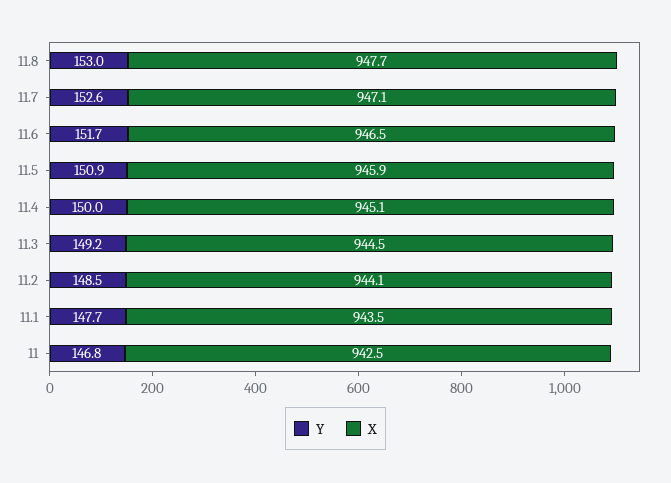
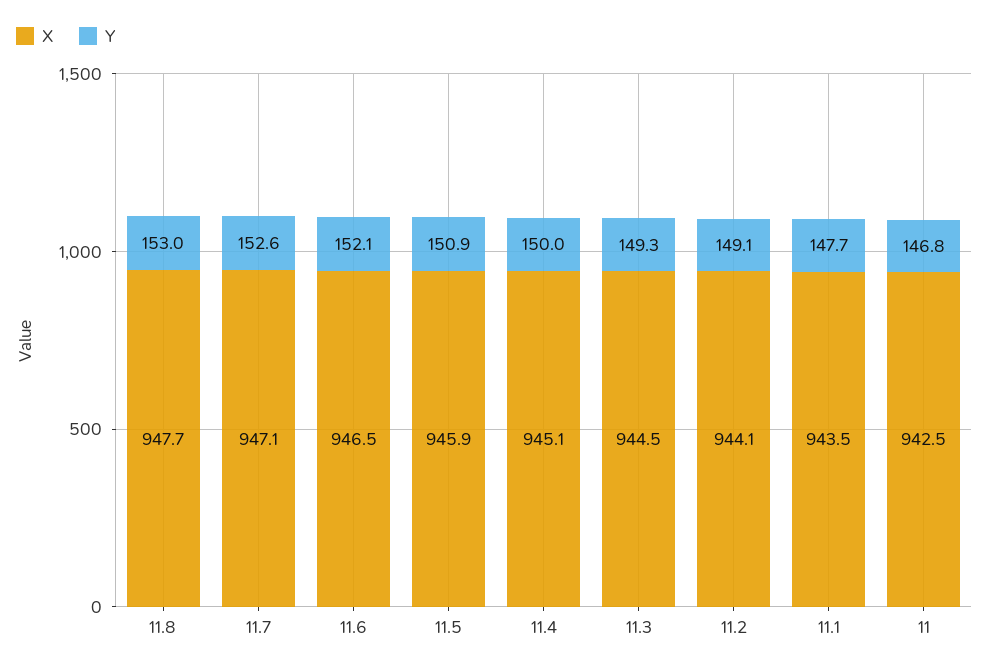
Y, 11.6: 151.7 -> 152.1
Y, 11.3: 149.2 -> 149.3
Y, 11.2: 148.5 -> 149.1

